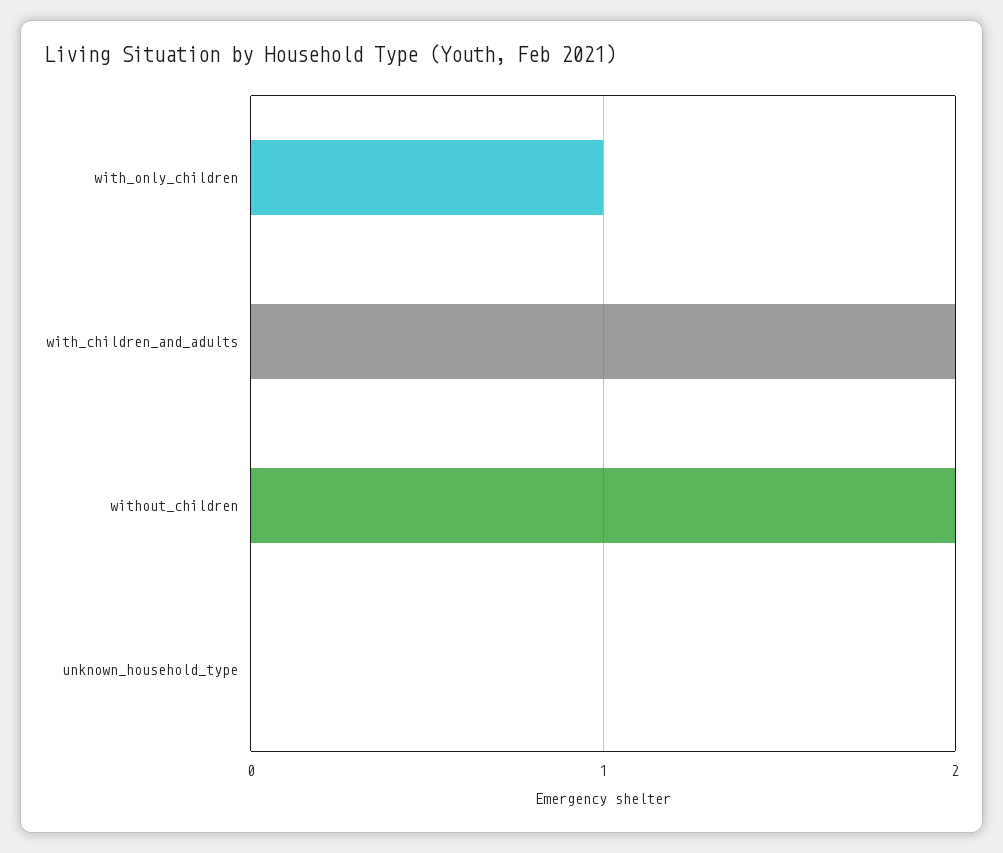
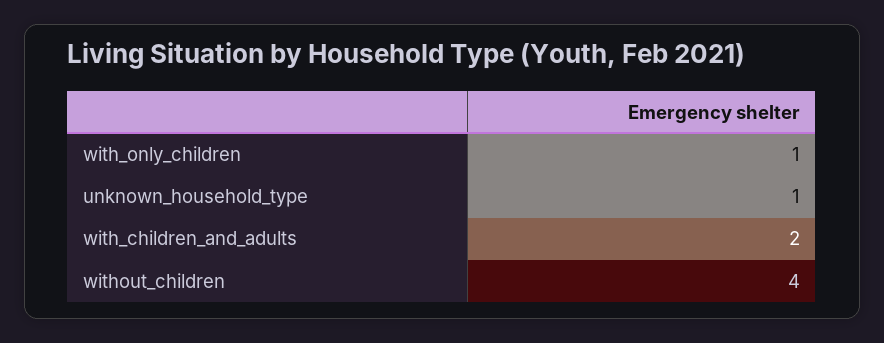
without_children: 2 -> 4
unknown_household_type: 0 -> 1

